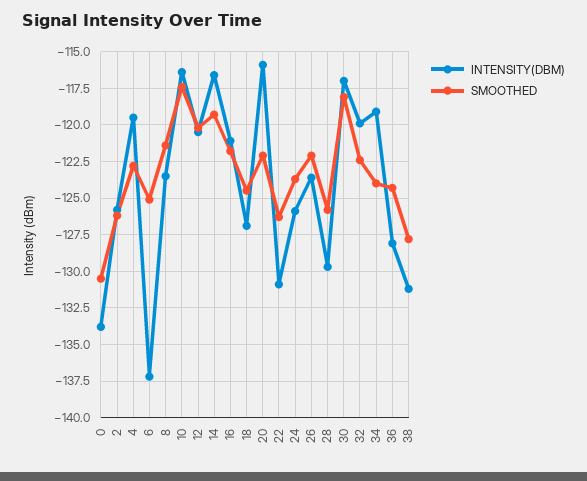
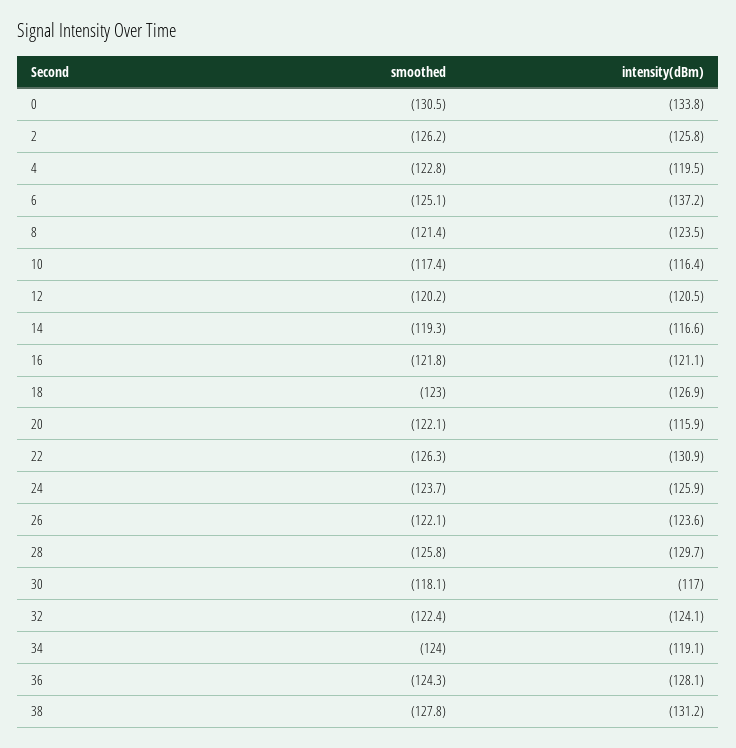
SMOOTHED, 18: -124.5 -> -123
INTENSITY(DBM), 32: -120 -> -124.1

